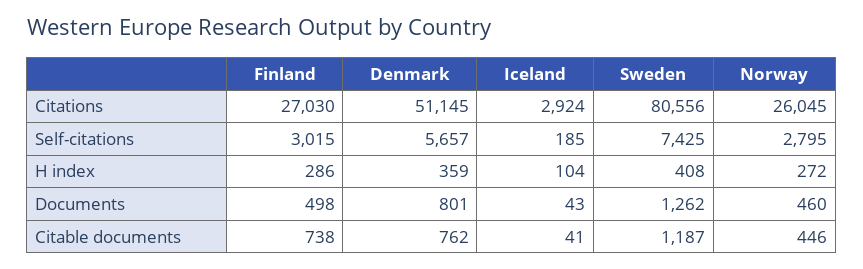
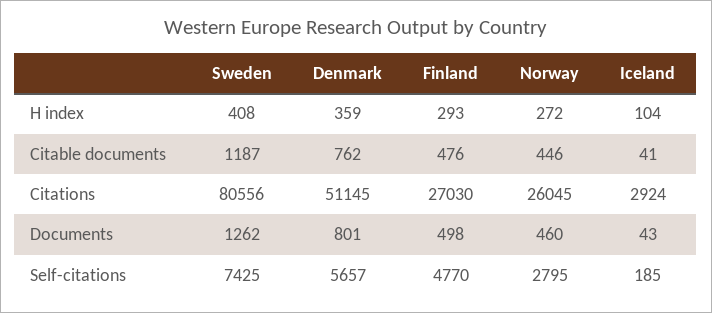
Finland, Self-citations: 3015 -> 4770
Finland, H index: 286 -> 293
Finland, Citable documents: 738 -> 476

